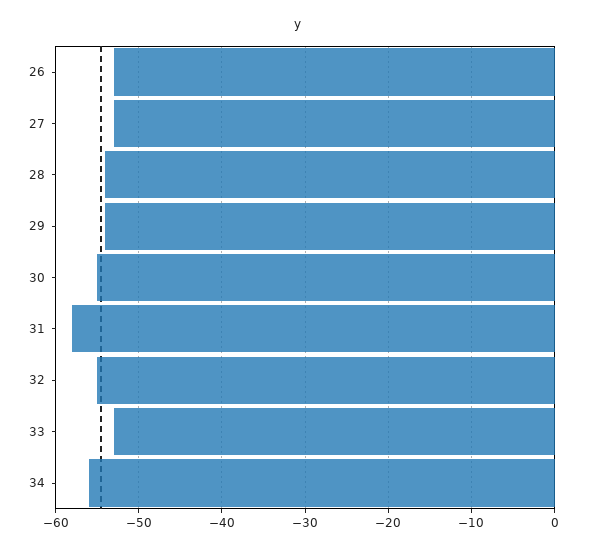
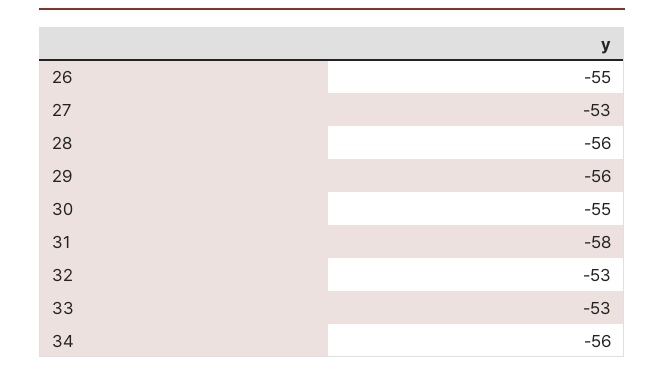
26: -53 -> -55
28: -54 -> -56
29: -54 -> -56
32: -55 -> -53

